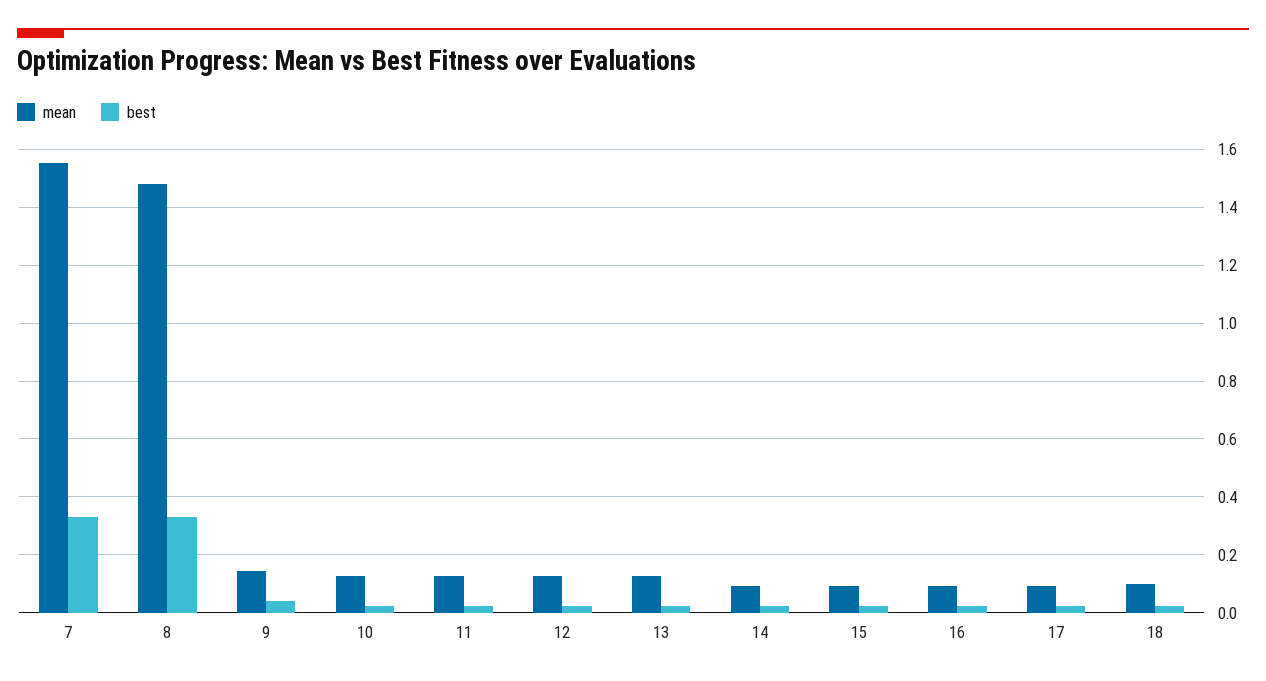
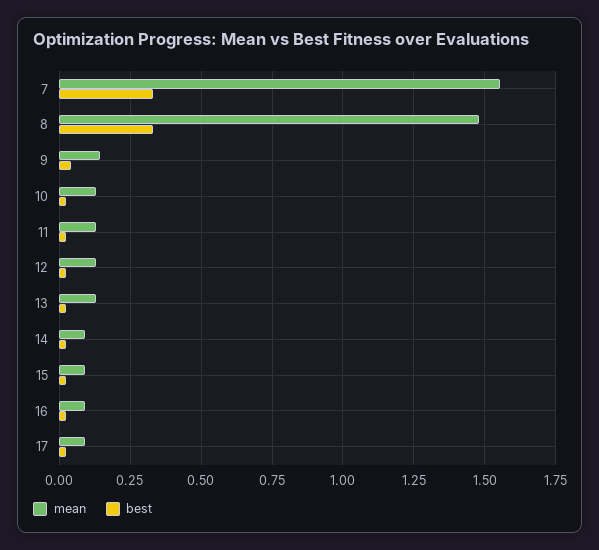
mean, 18: 0.1 -> none
best, 18: 0.025 -> none

